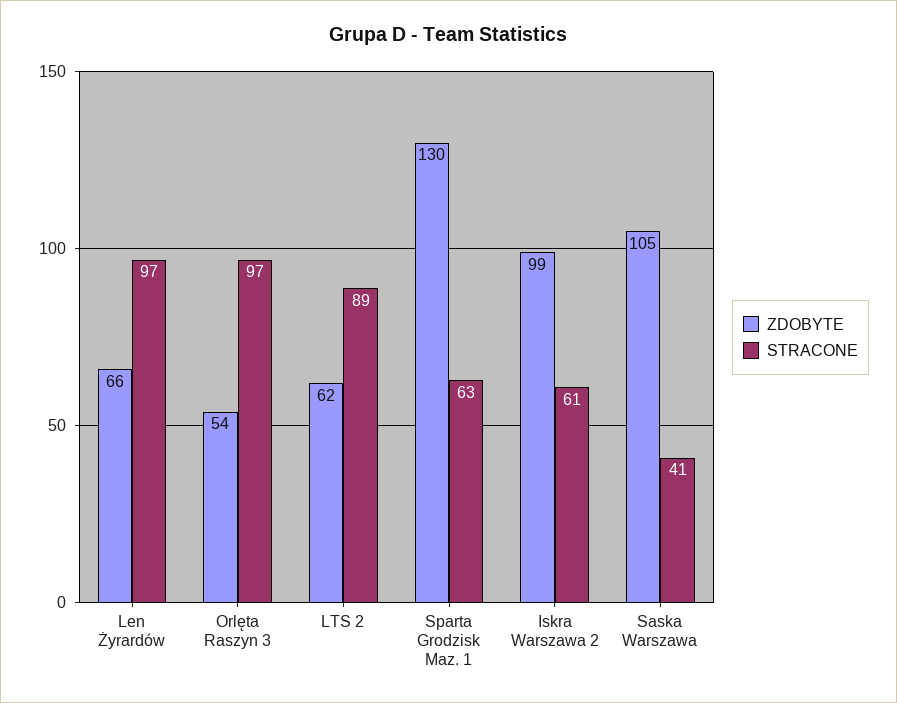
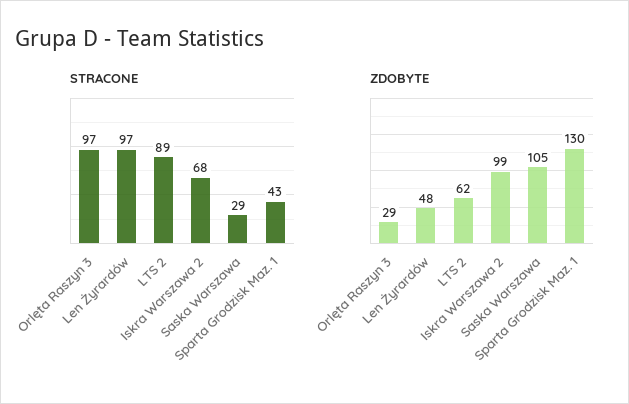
ZDOBYTE, Len Żyrardów: 66 -> 48
ZDOBYTE, Orlęta Raszyn 3: 54 -> 29
STRACONE, Sparta Grodzisk Maz. 1: 63 -> 43
STRACONE, Iskra Warszawa 2: 61 -> 68
STRACONE, Saska Warszawa: 41 -> 29

